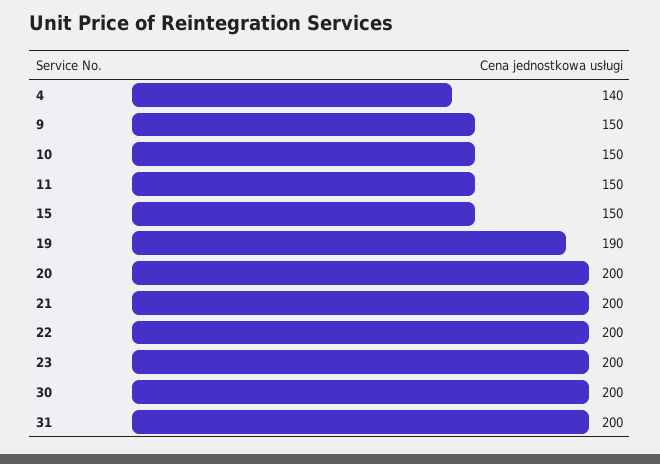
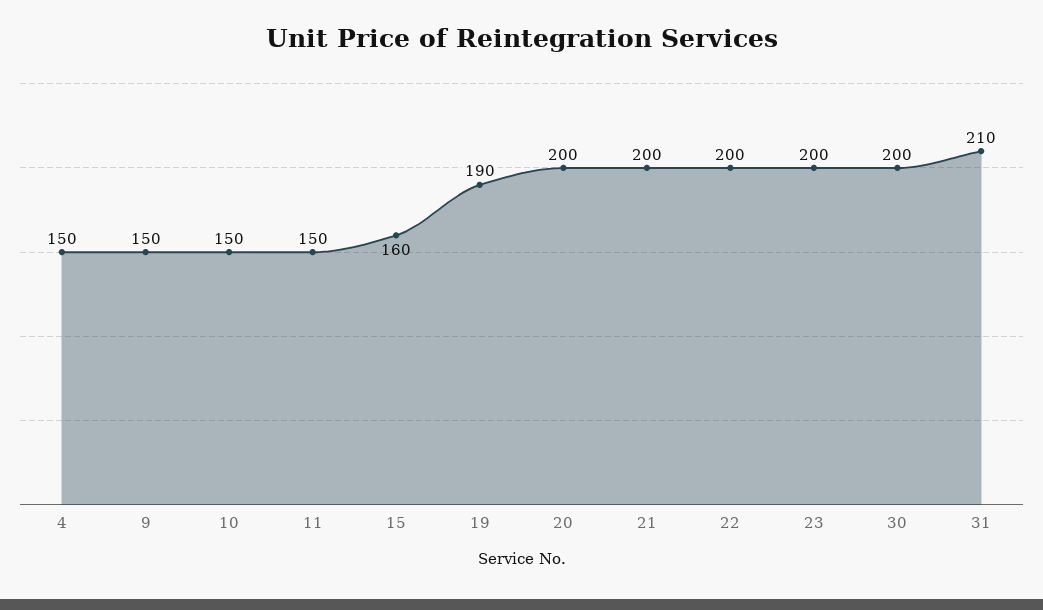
4: 140 -> 150
15: 150 -> 160
31: 200 -> 210

